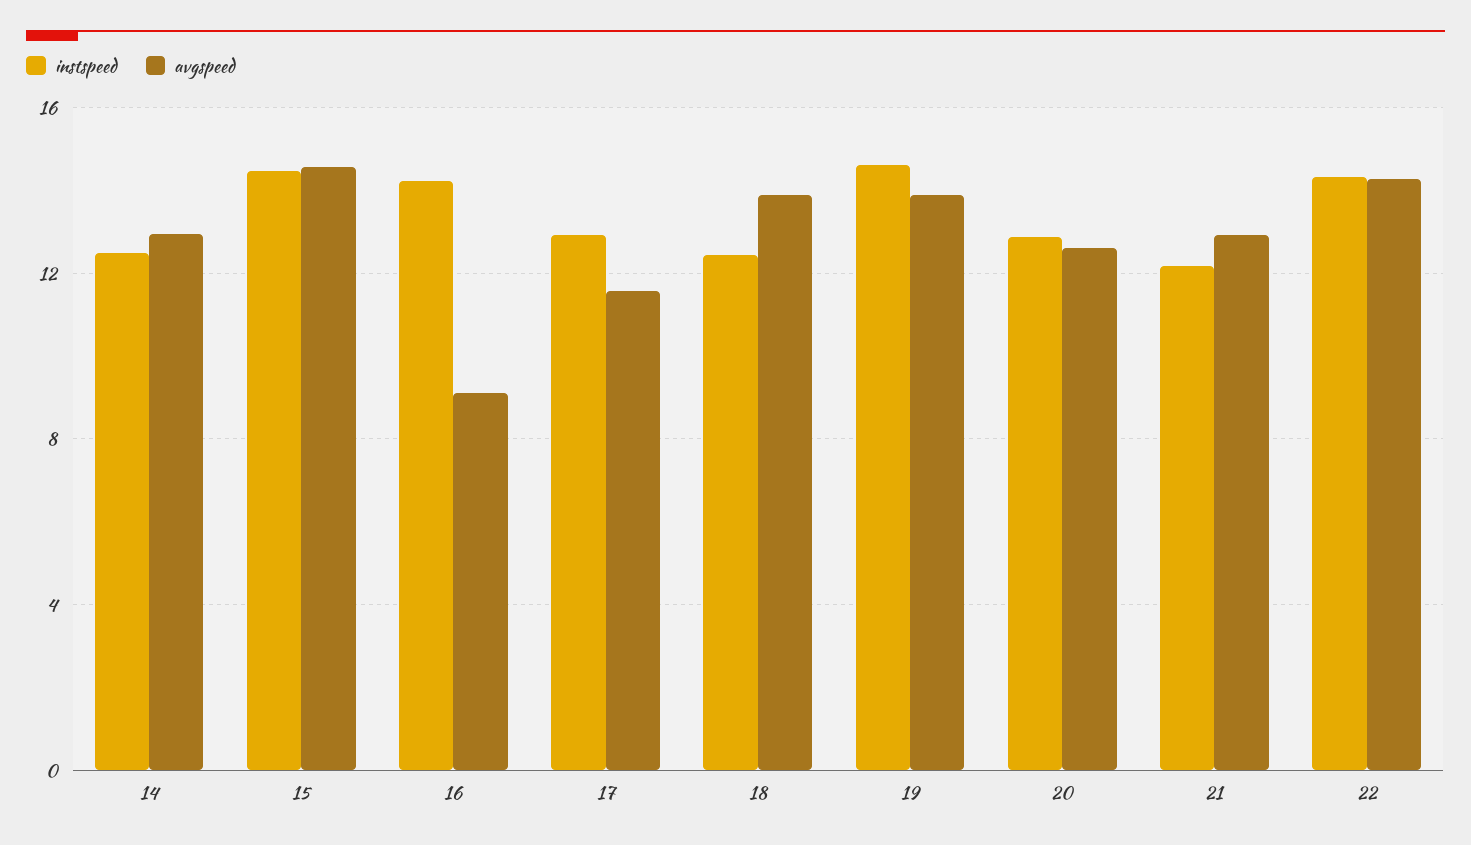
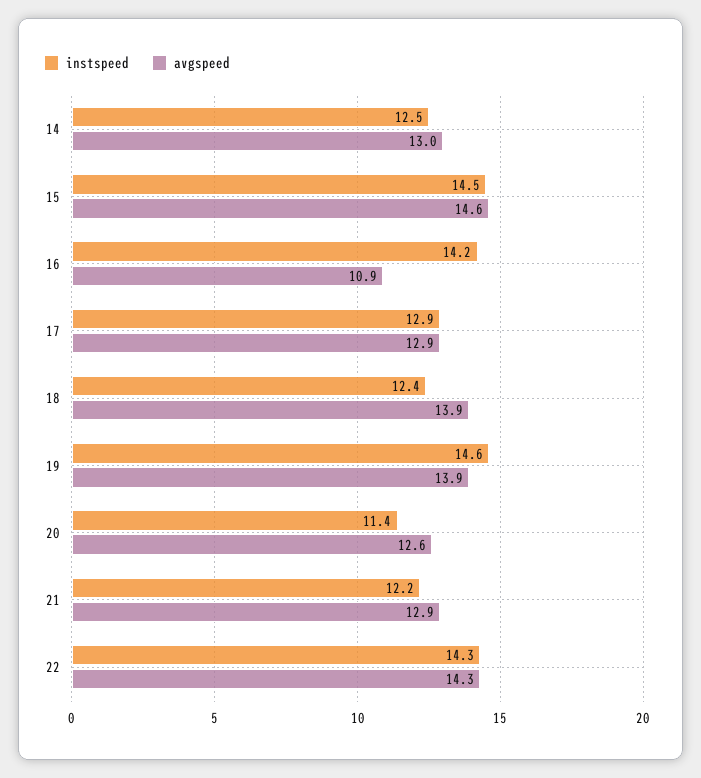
avgspeed, 16: 9 -> 10.9
avgspeed, 17: 11.5 -> 12.9
instspeed, 20: 13 -> 11.4

